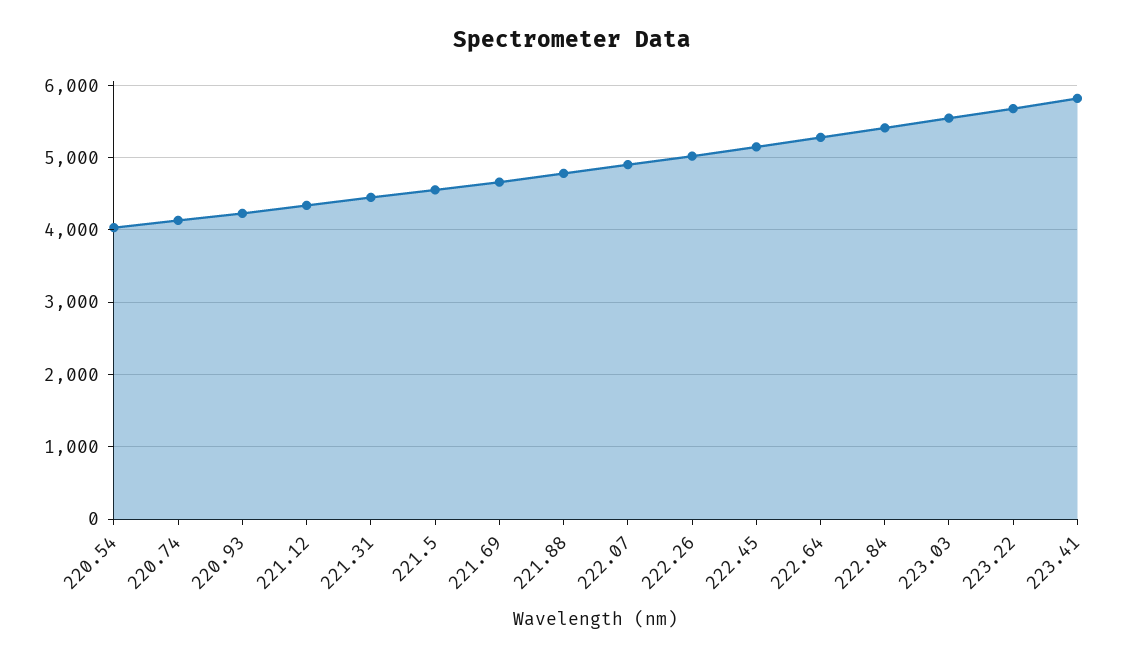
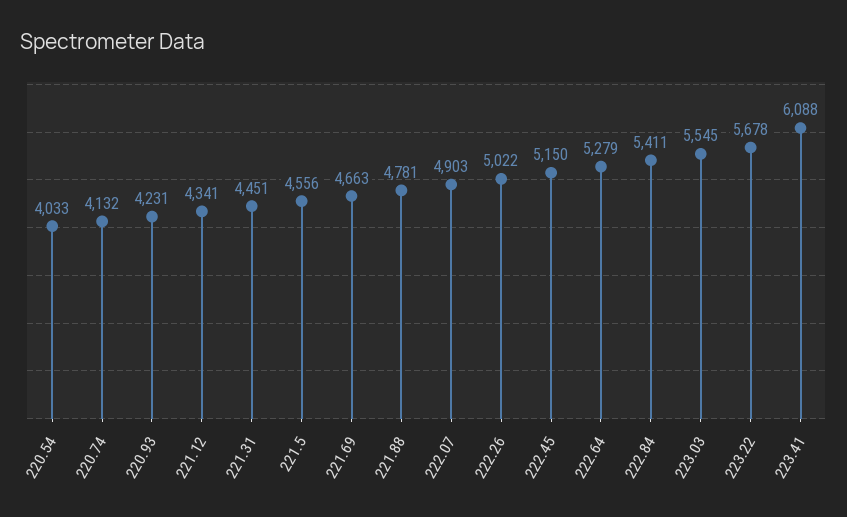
223.41: 5800 -> 6088

